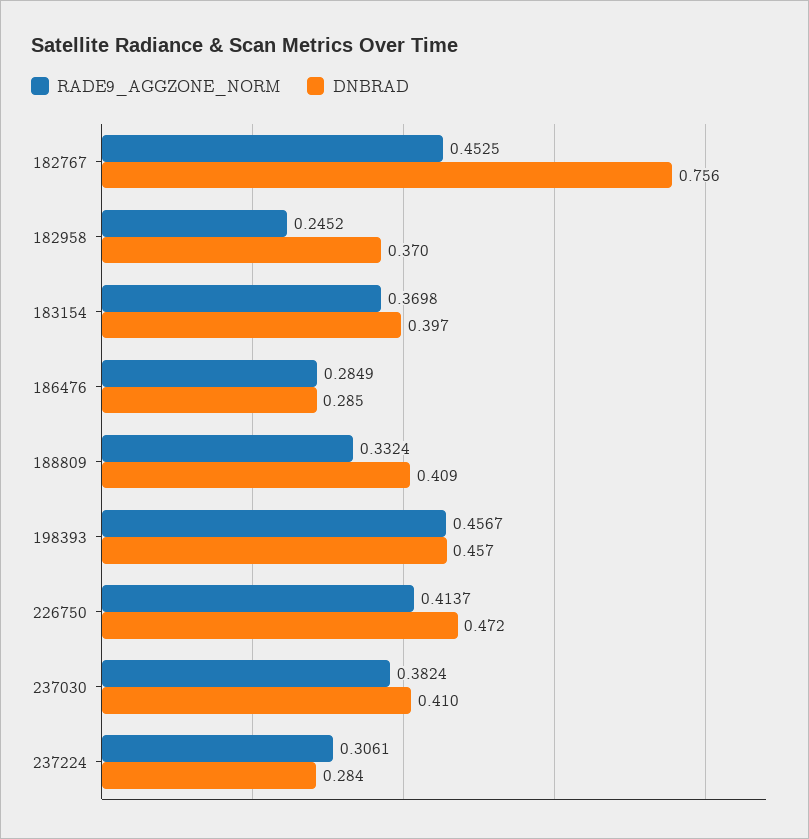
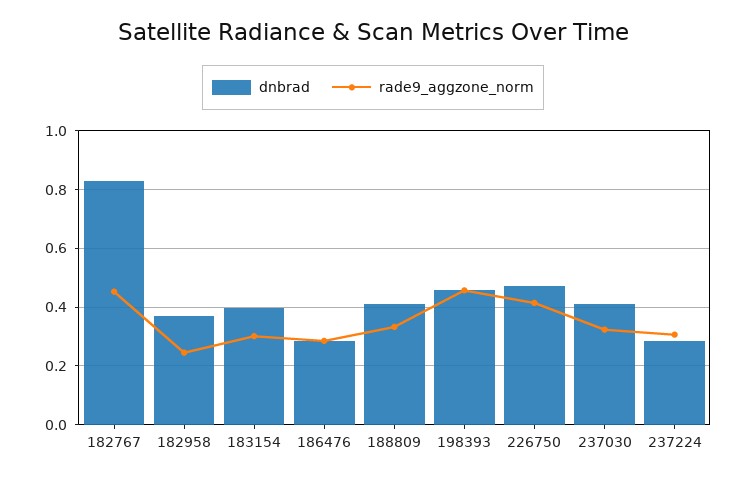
DNBRAD, 182767: 0.756 -> 0.825
RADE9_AGGZONE_NORM, 183154: 0.3698 -> 0.3
RADE9_AGGZONE_NORM, 237030: 0.3824 -> 0.325

